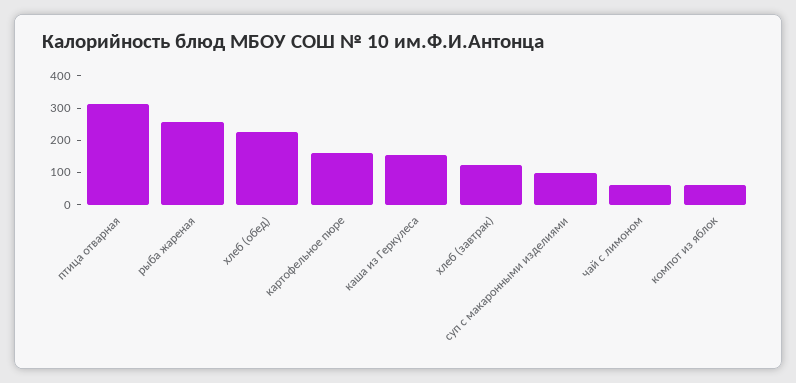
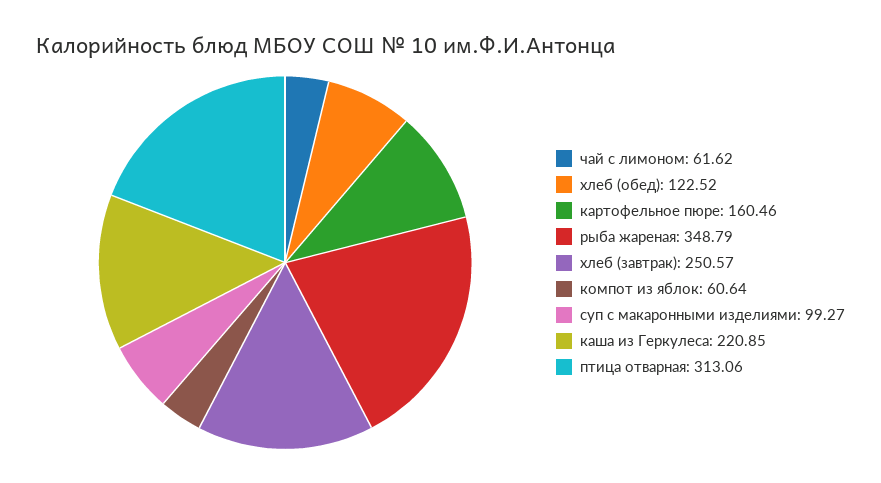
рыба жареная: 250 -> 348.79
хлеб (обед): 225 -> 122.52
каша из Геркулеса: 150 -> 220.85
хлеб (завтрак): 125 -> 250.57

